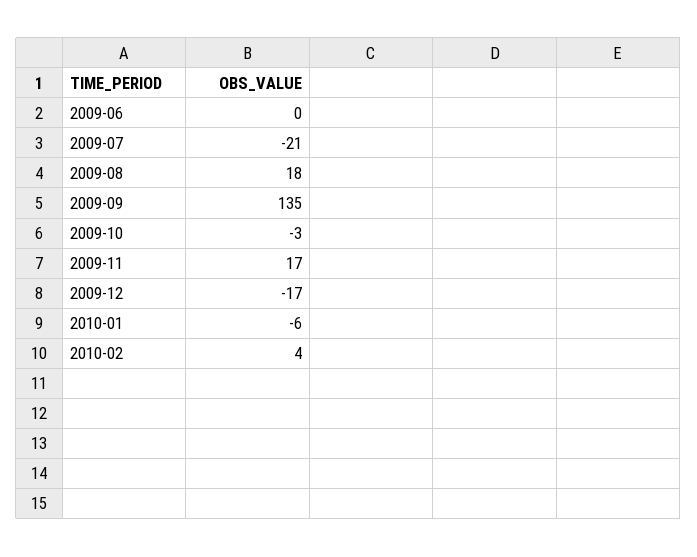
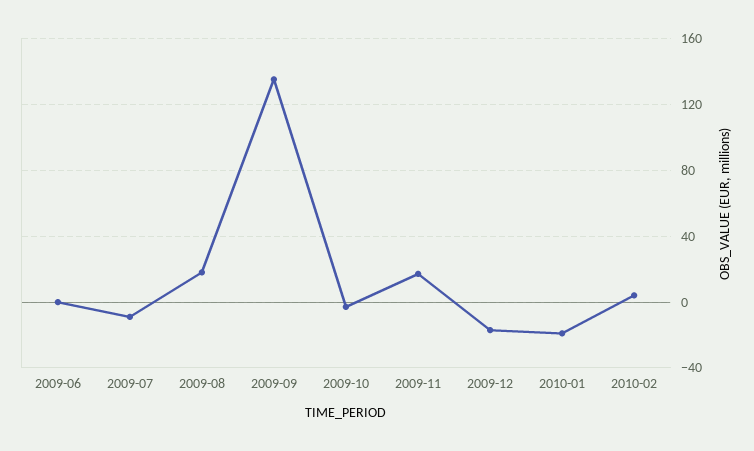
2009-07: -21 -> -10
2010-01: -6 -> -20

